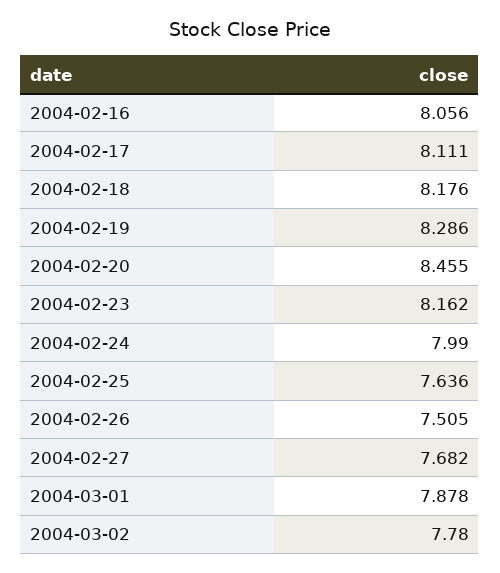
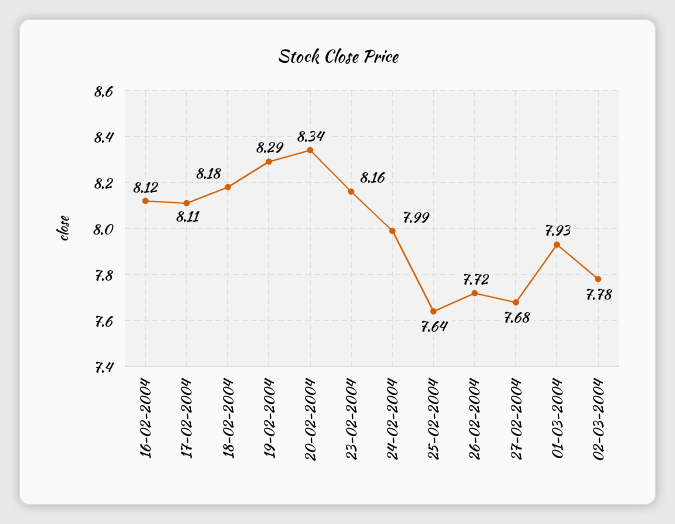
2004-02-16: 8.056 -> 8.12
2004-02-20: 8.455 -> 8.34
2004-02-26: 7.505 -> 7.72
2004-03-01: 7.878 -> 7.93

